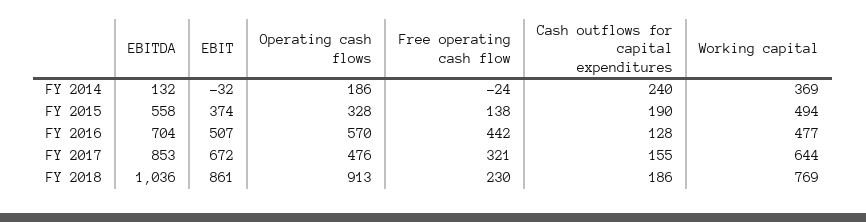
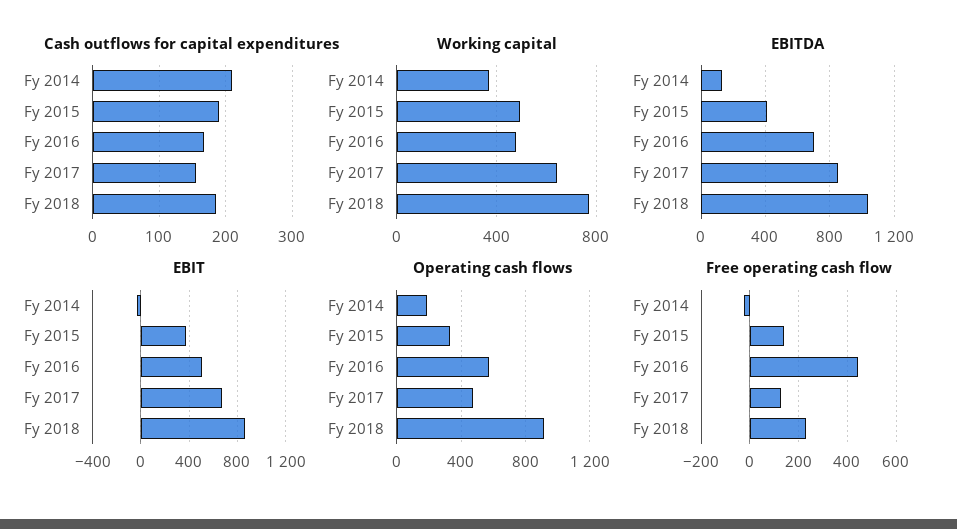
Cash outflows for capital expenditures, FY 2014: 240 -> 210
EBITDA, FY 2015: 558 -> 400
Cash outflows for capital expenditures, FY 2016: 128 -> 170
Free operating cash flow, FY 2017: 321 -> 125

